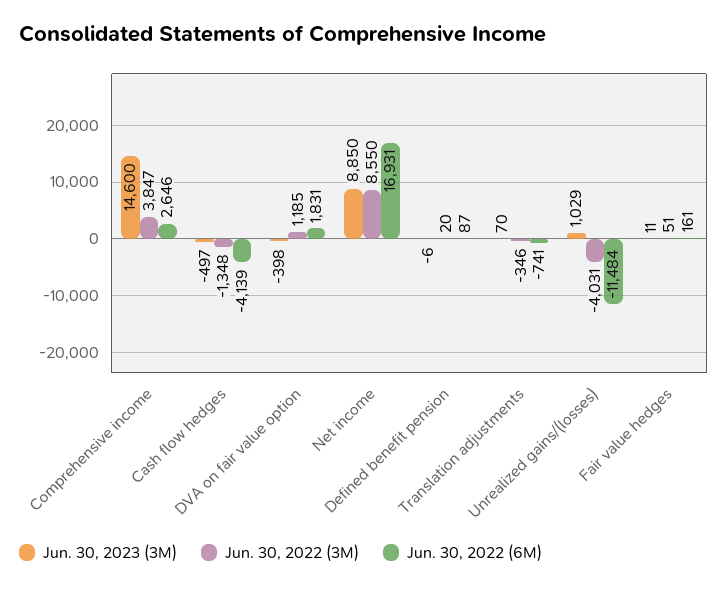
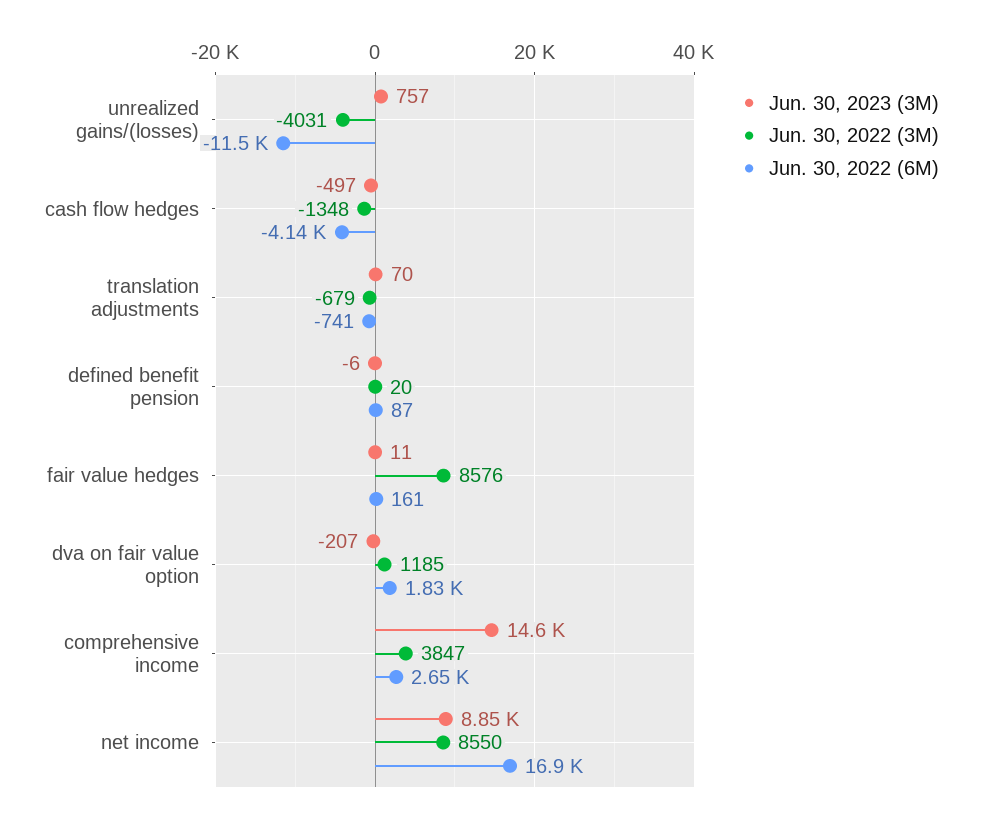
Jun. 30, 2023 (3M), DVA on fair value option: -398 -> -207
Jun. 30, 2022 (3M), Translation adjustments: -346 -> -679
Jun. 30, 2023 (3M), Unrealized gains/(losses): 1029 -> 757
Jun. 30, 2022 (3M), Fair value hedges: 51 -> 8576

